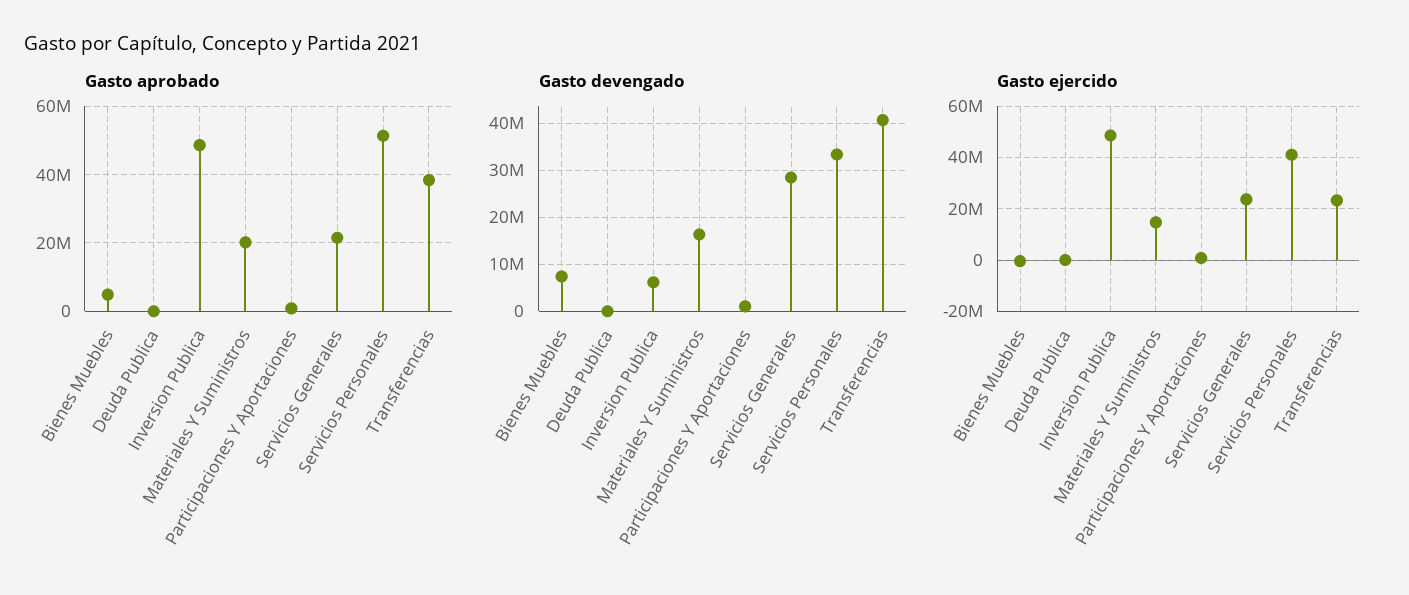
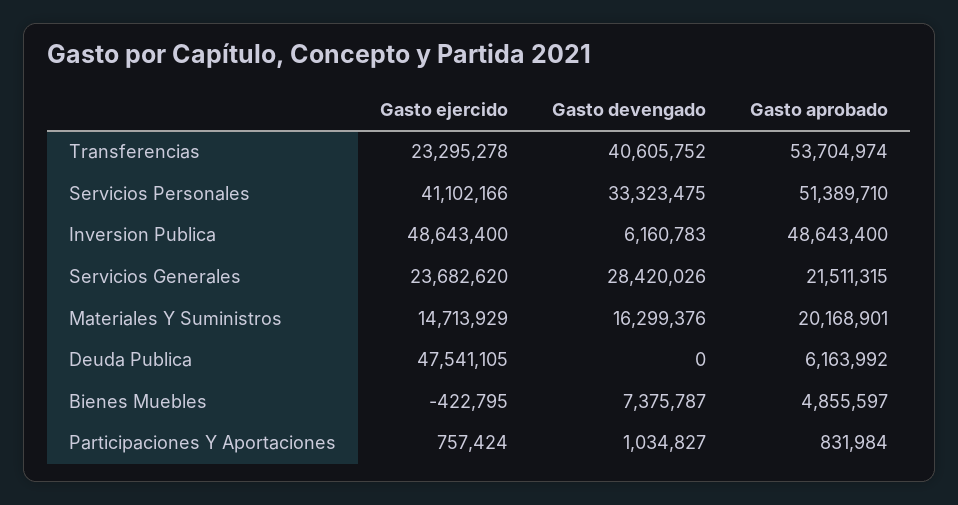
Gasto aprobado, Deuda Publica: 0 -> 6163992
Gasto aprobado, Transferencias: 38000000 -> 53704974
Gasto ejercido, Deuda Publica: 0 -> 47541105

